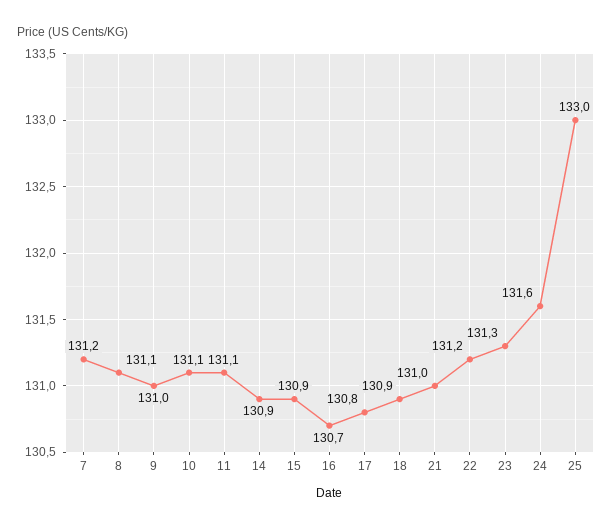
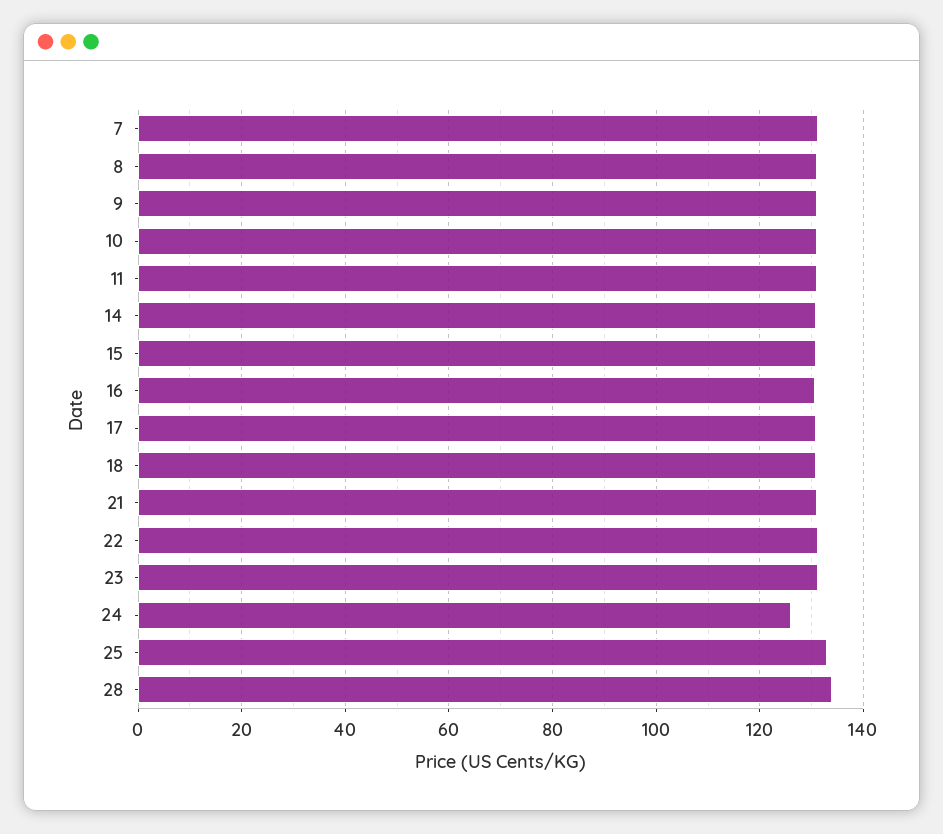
24: 131.6 -> 126
28: none -> 134

